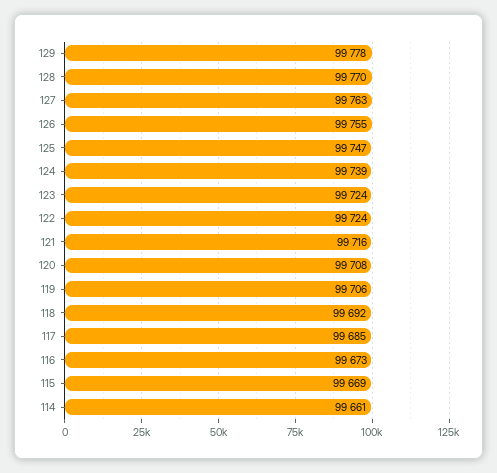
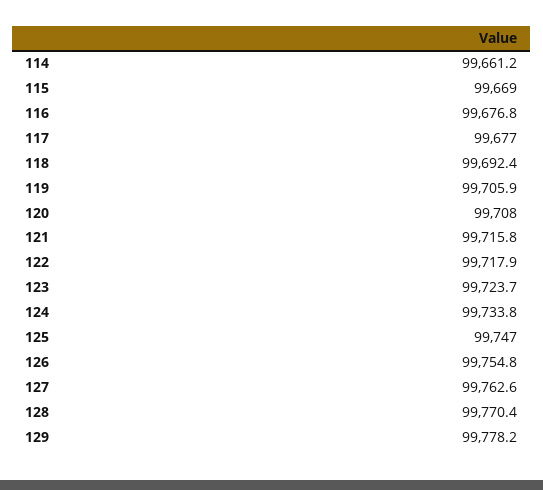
124: 99739 -> 99733.8
122: 99724 -> 99717.9
117: 99685 -> 99677
116: 99673 -> 99676.8

